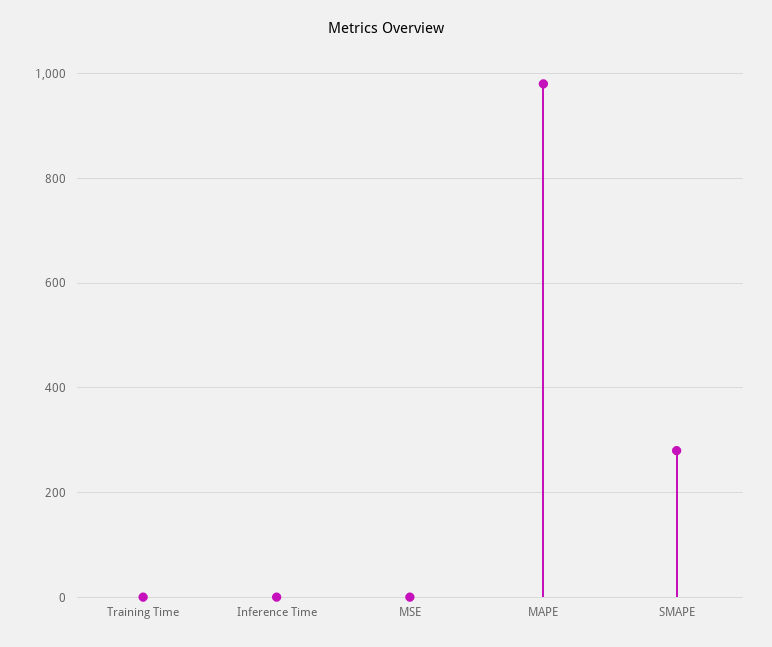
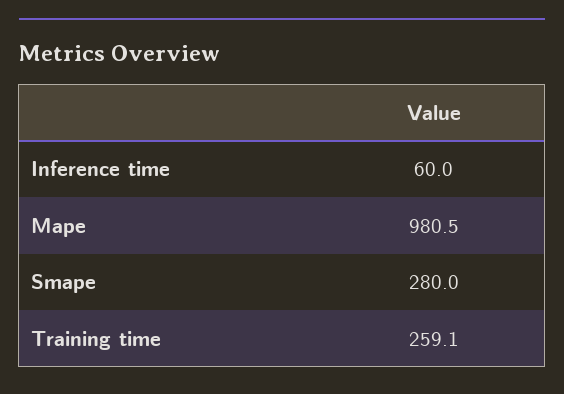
Training Time: 0 -> 259.1
Inference Time: 0 -> 60
MSE: 0 -> none

